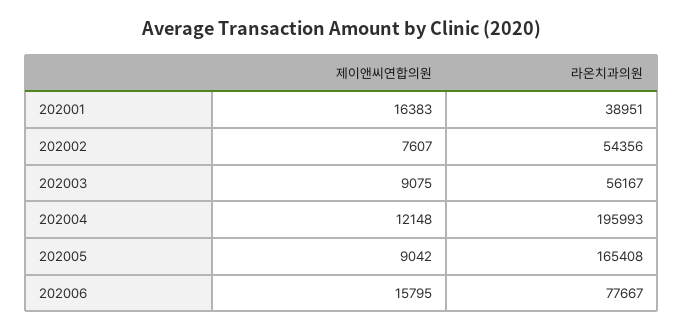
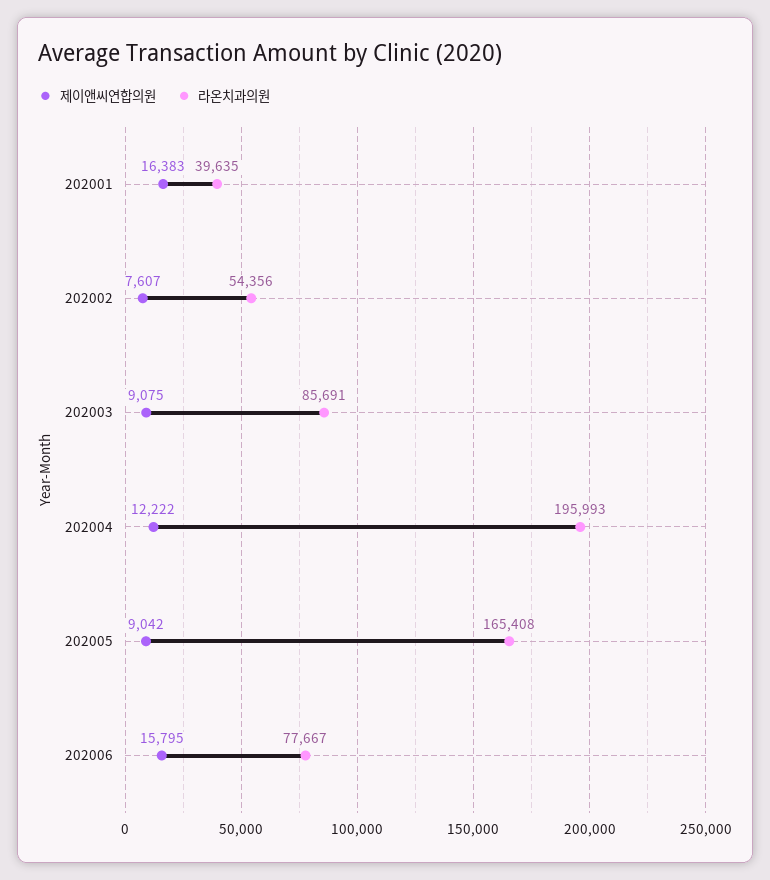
라온치과의원, 202001: 38951 -> 39635
라온치과의원, 202003: 56167 -> 85691
제이앤씨연합의원, 202004: 12148 -> 12222

